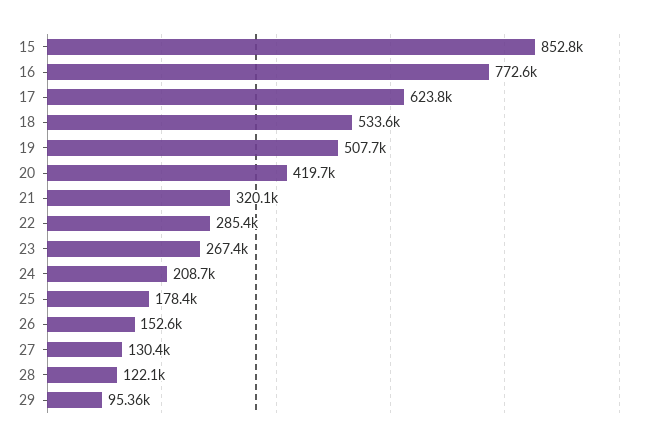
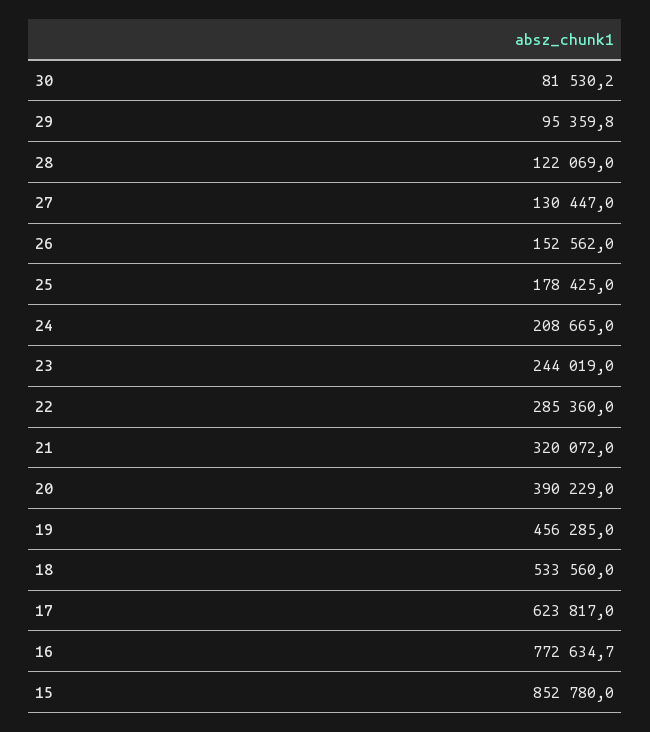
19: 507700 -> 456285
20: 419700 -> 390229
23: 267400 -> 244019
30: none -> 81530.2

